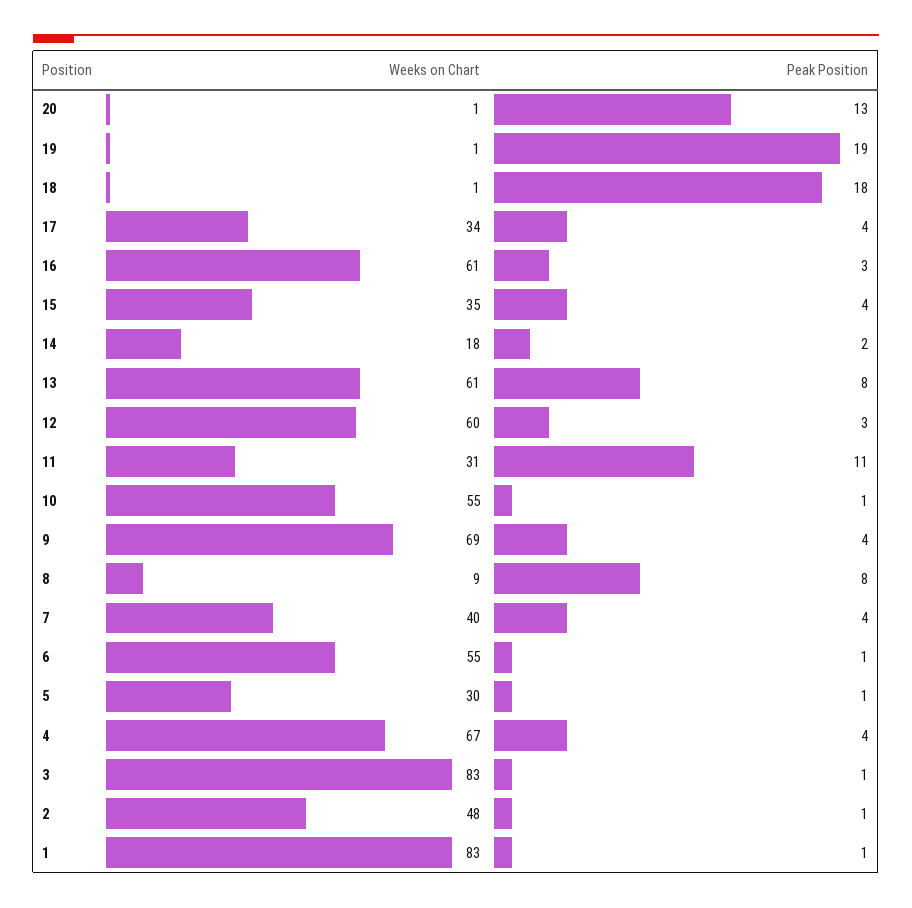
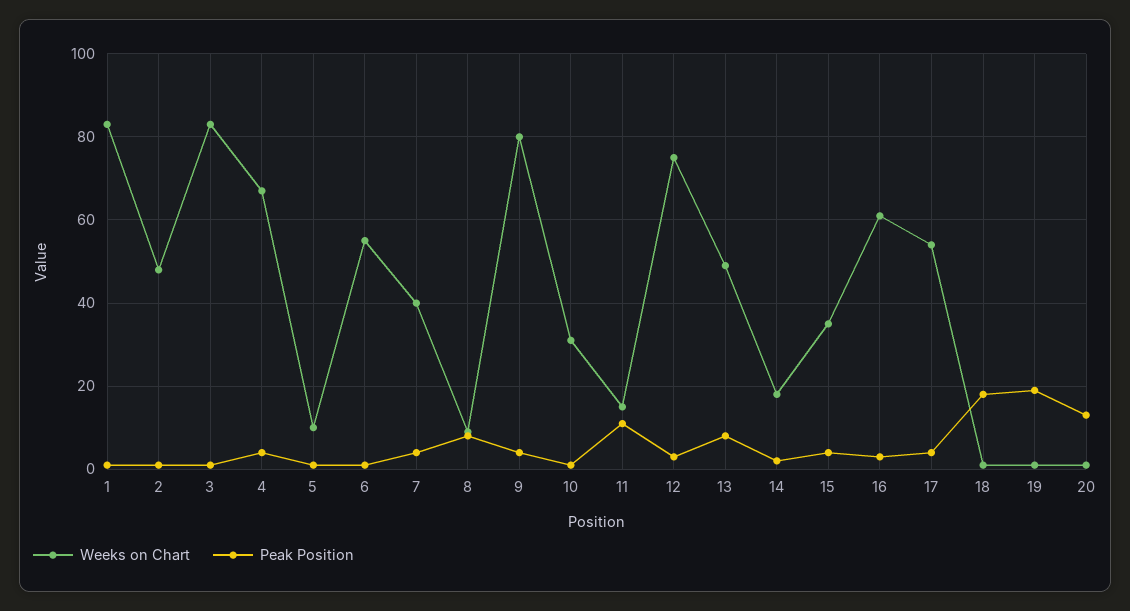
Weeks on Chart, 17: 34 -> 55
Weeks on Chart, 13: 61 -> 50
Weeks on Chart, 12: 60 -> 75
Weeks on Chart, 11: 31 -> 15
Weeks on Chart, 10: 55 -> 30
Weeks on Chart, 9: 69 -> 80
Weeks on Chart, 5: 30 -> 10

